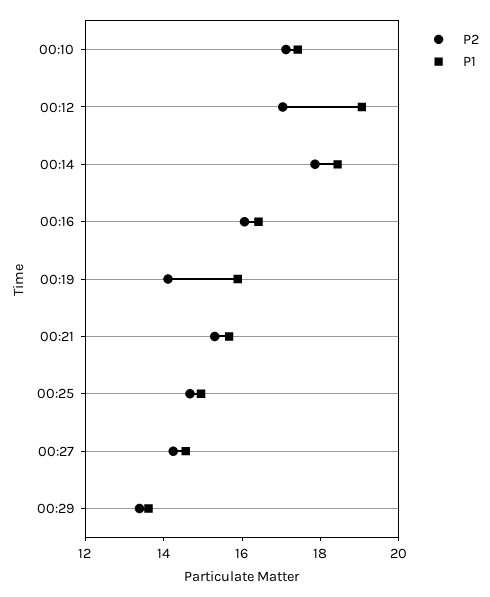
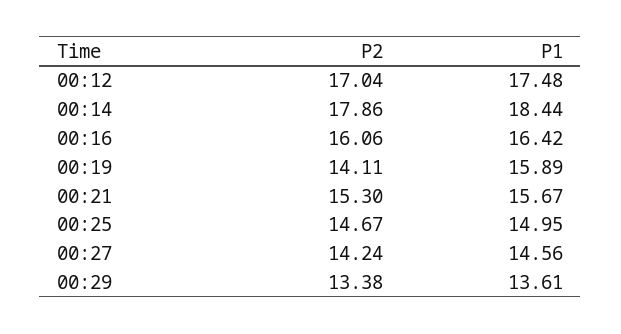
P2, 00:10: 17 -> none
P1, 00:10: 17.5 -> none
P1, 00:12: 19 -> 17.48

